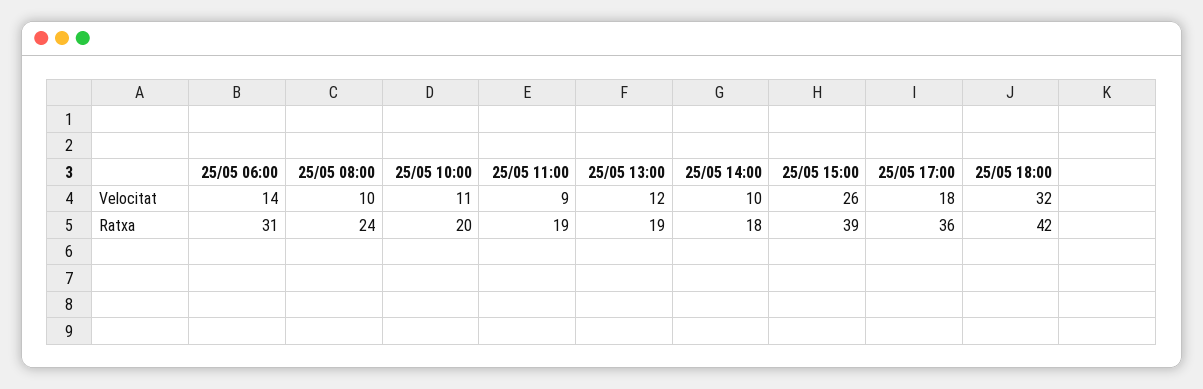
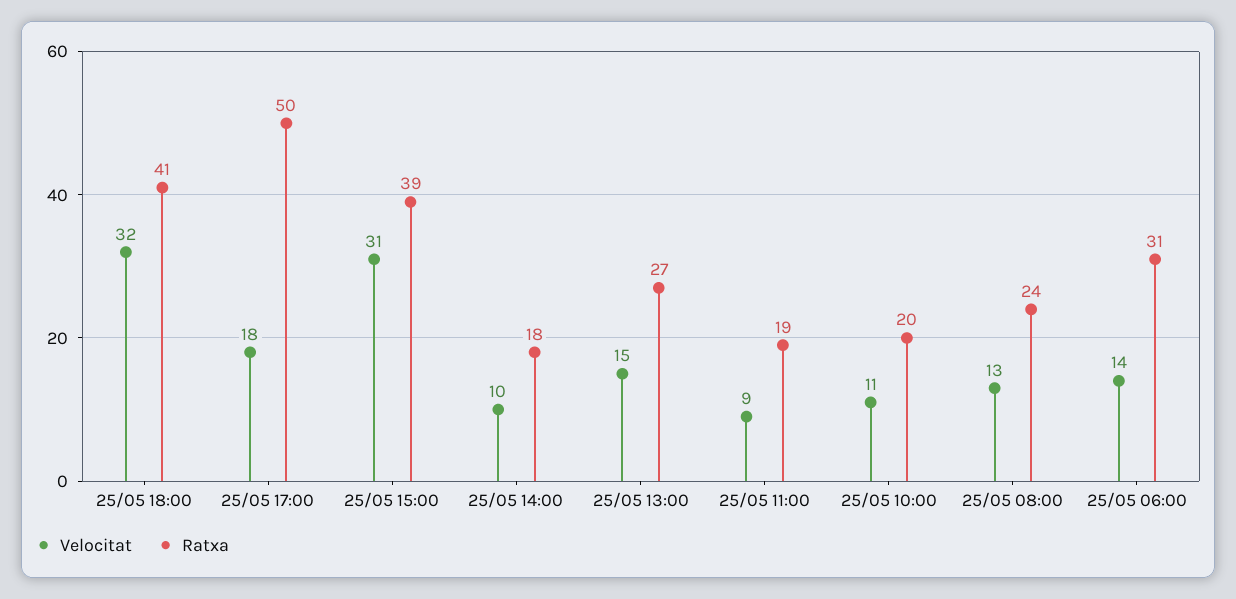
Velocitat, 25/05 08:00: 10 -> 13
Velocitat, 25/05 13:00: 12 -> 15
Velocitat, 25/05 15:00: 26 -> 31
Ratxa, 25/05 13:00: 19 -> 27
Ratxa, 25/05 17:00: 36 -> 50
Ratxa, 25/05 18:00: 42 -> 41

